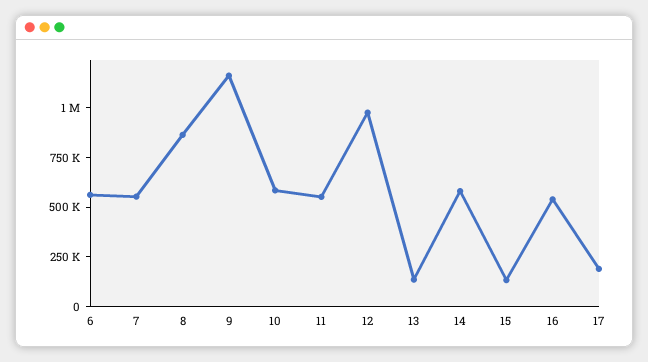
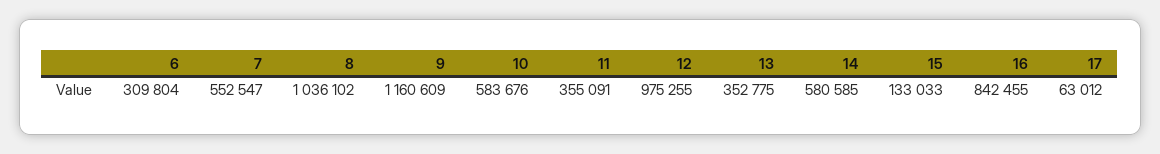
6: 550000 -> 309804
8: 850000 -> 1036102
11: 550000 -> 355091
13: 150000 -> 352775
16: 550000 -> 842455
17: 200000 -> 63012

